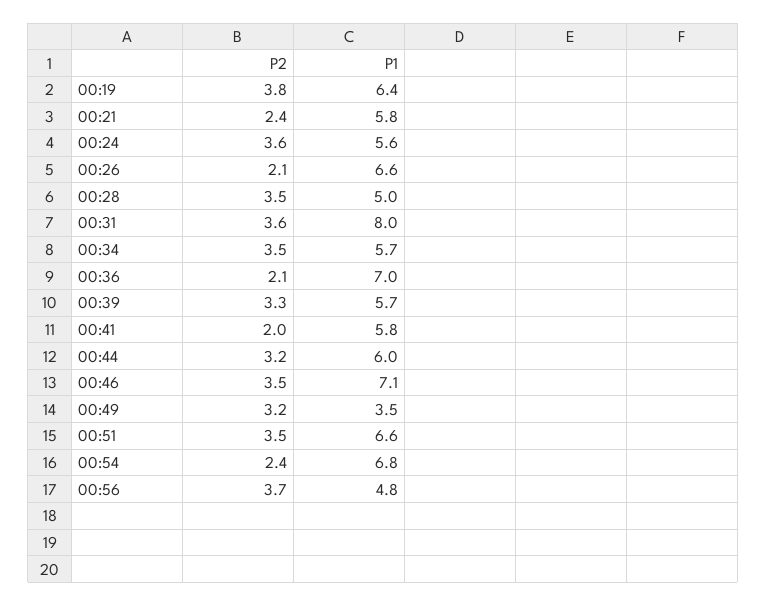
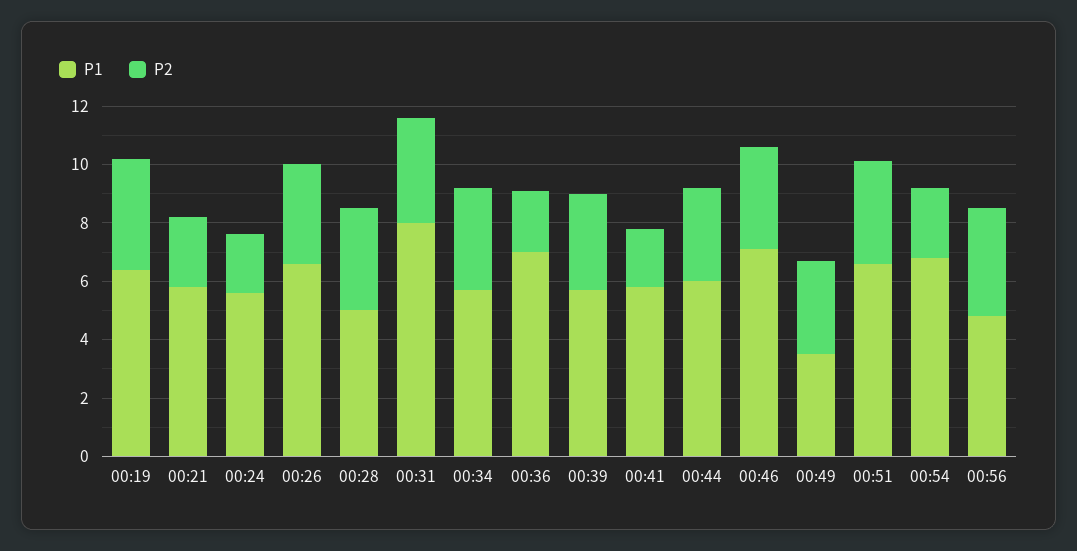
P2, 00:24: 3.6 -> 2
P2, 00:26: 2.1 -> 3.5

